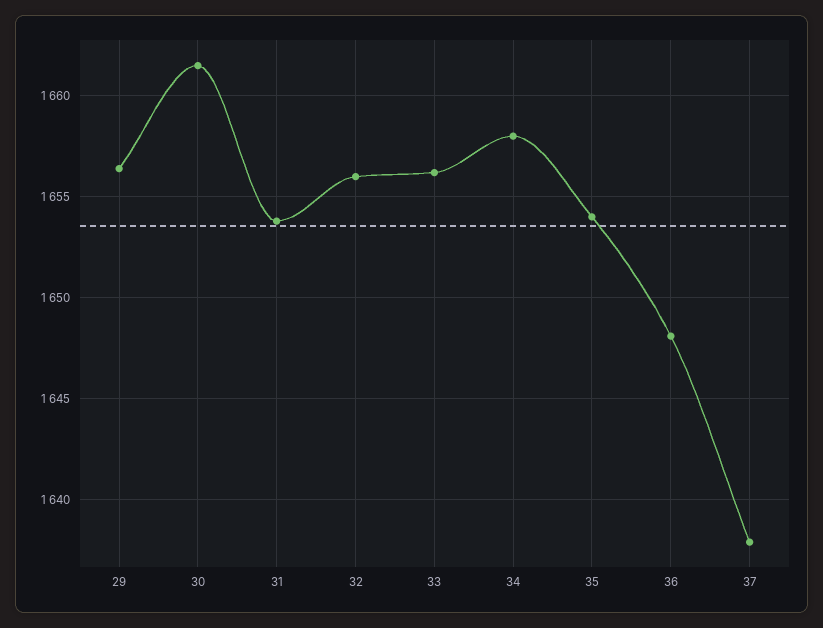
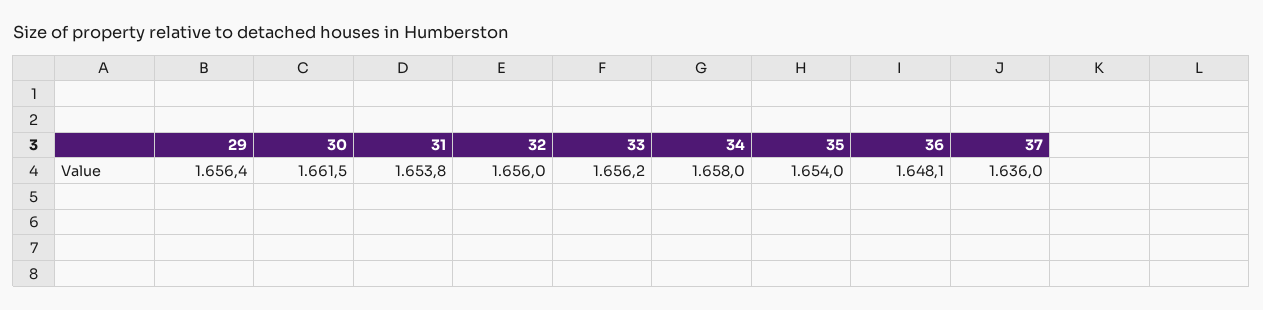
37: 1638 -> 1636

